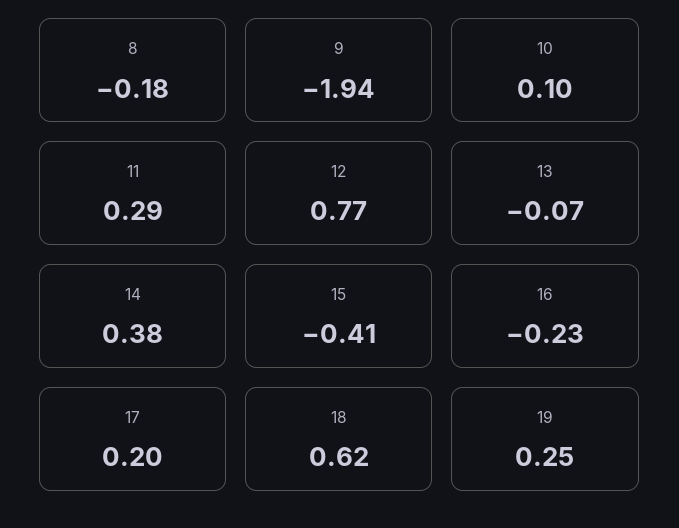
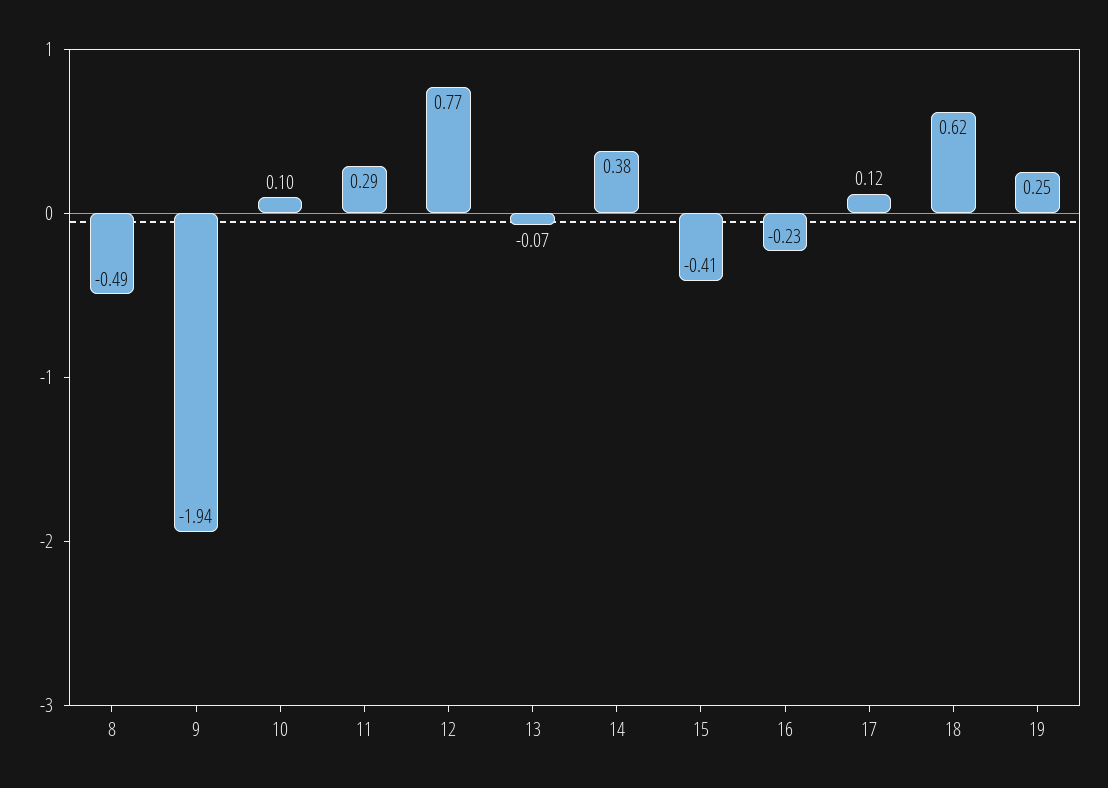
8: -0.18 -> -0.49
17: 0.2 -> 0.12

